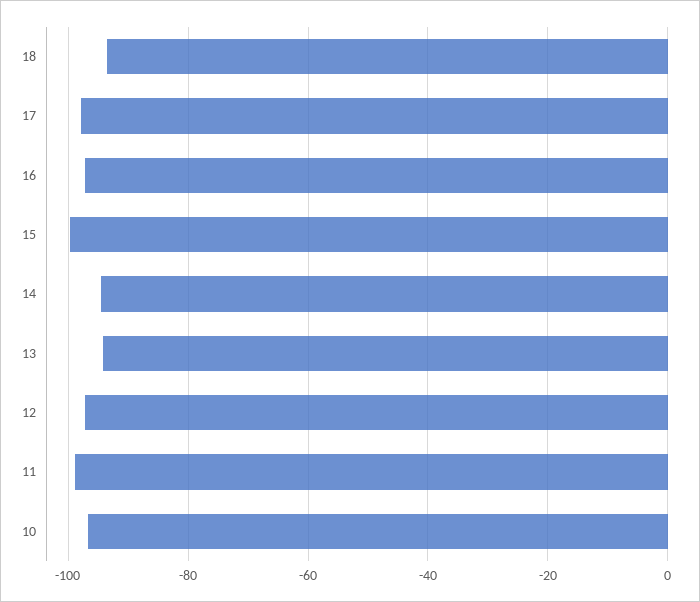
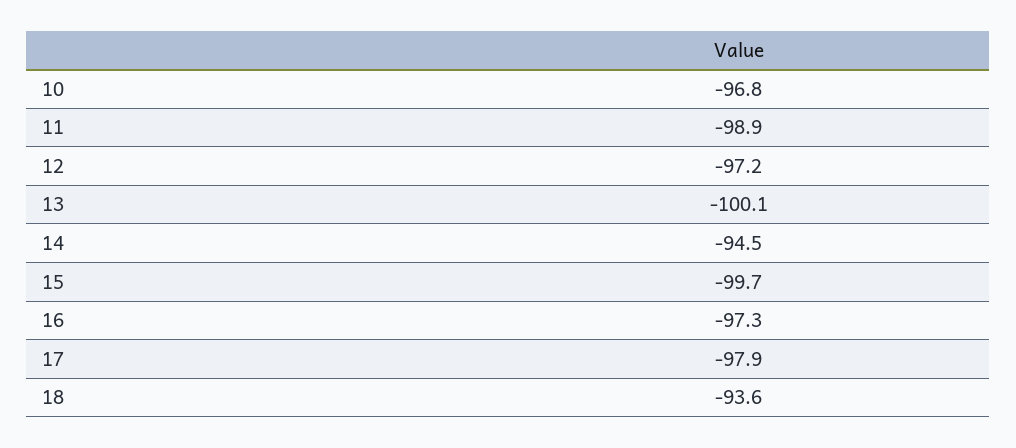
13: -94 -> -100.1

